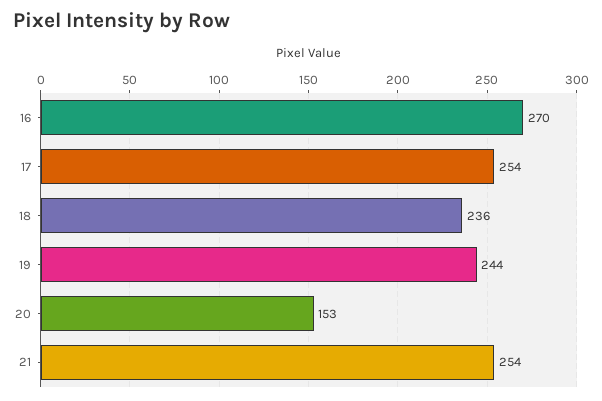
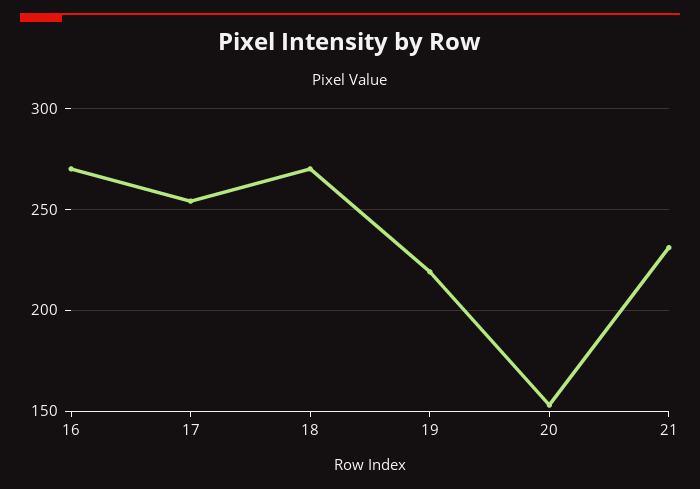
18: 236 -> 270
19: 244 -> 220
21: 254 -> 230

